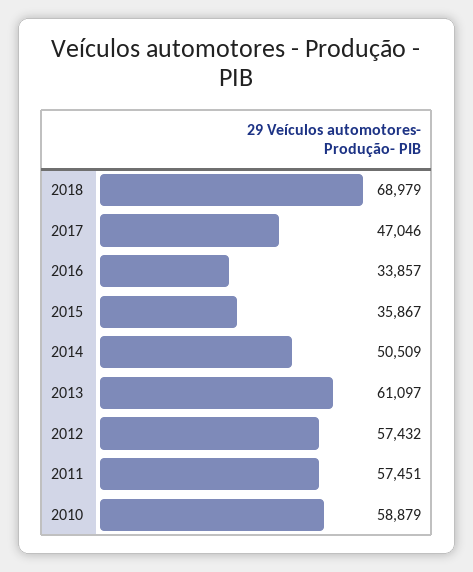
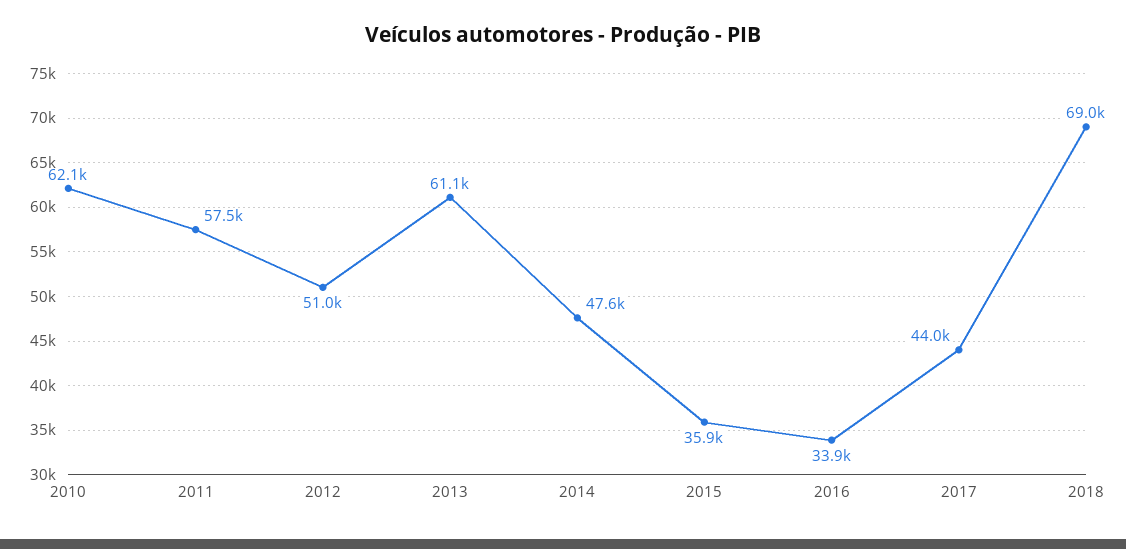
2017: 47046 -> 44000
2014: 50509 -> 47600
2012: 57432 -> 51000
2010: 58879 -> 62100

